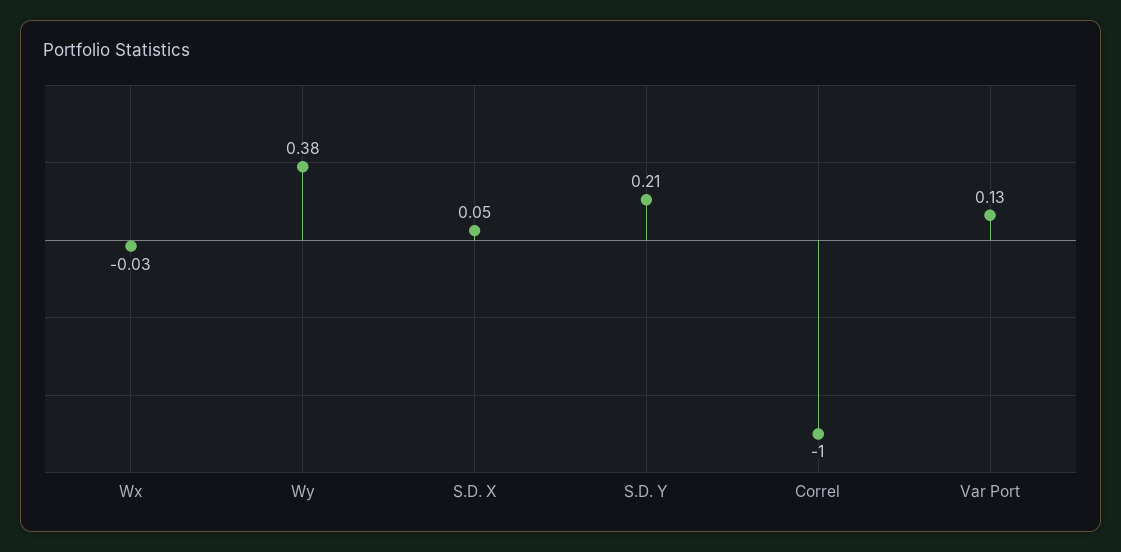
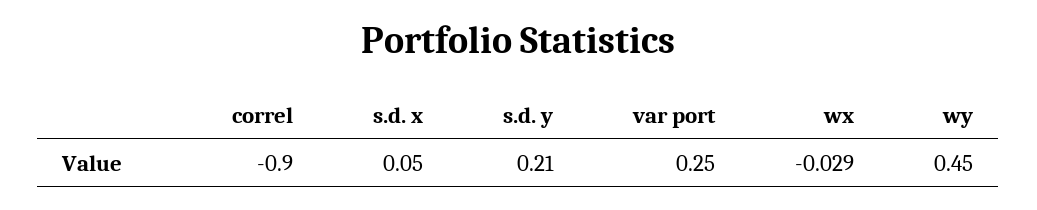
Wy: 0.38 -> 0.45
Correl: -1 -> -0.9
Var Port: 0.13 -> 0.25

